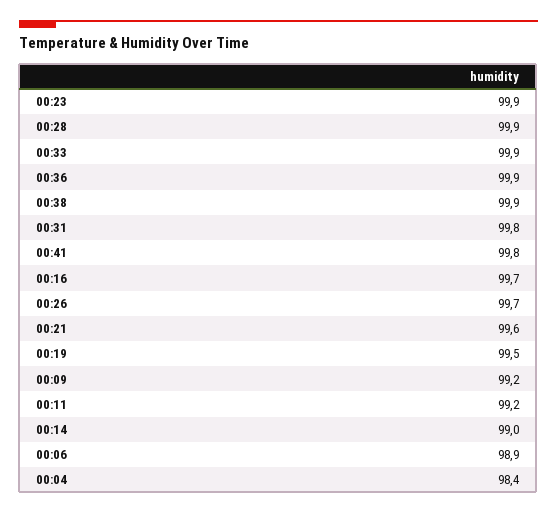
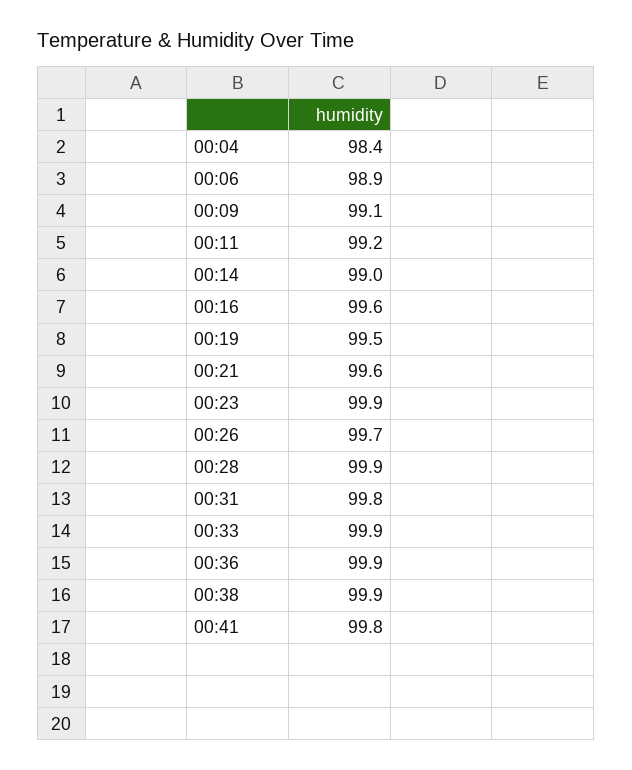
00:16: 99.7 -> 99.6
00:09: 99.2 -> 99.1

